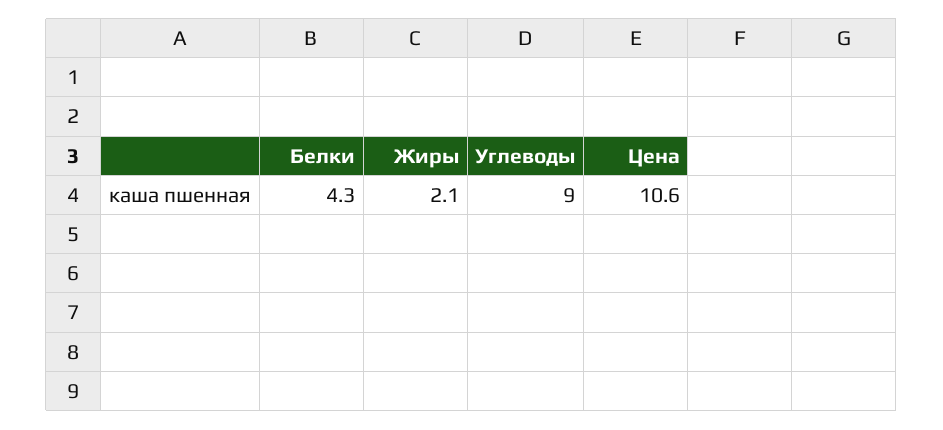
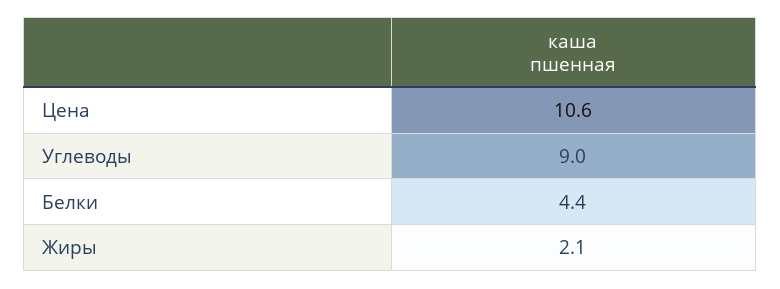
Белки: 4.3 -> 4.4

